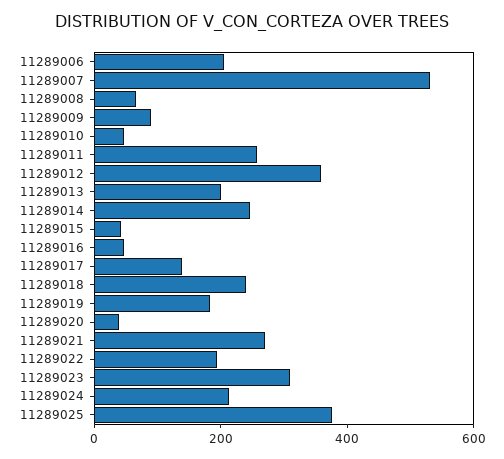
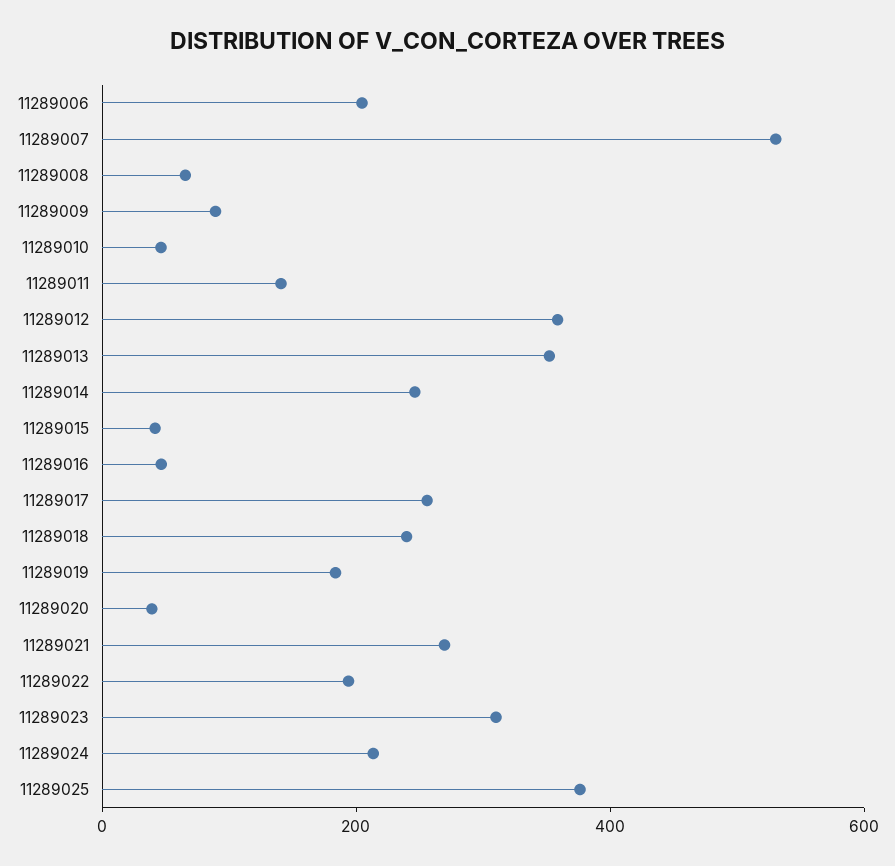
11289011: 250 -> 150
11289013: 200 -> 350
11289017: 150 -> 250

